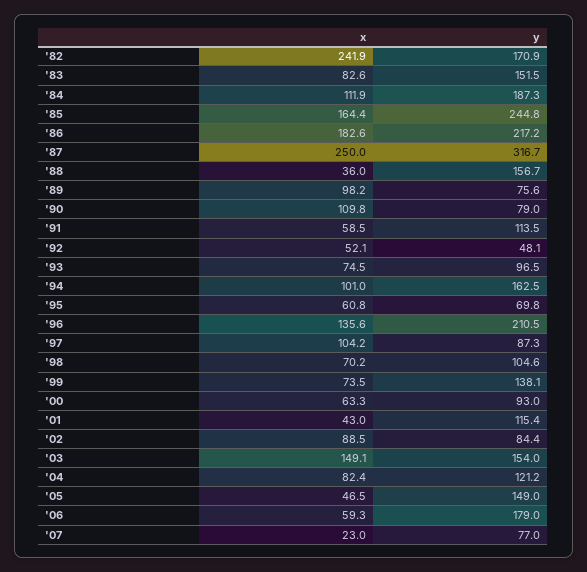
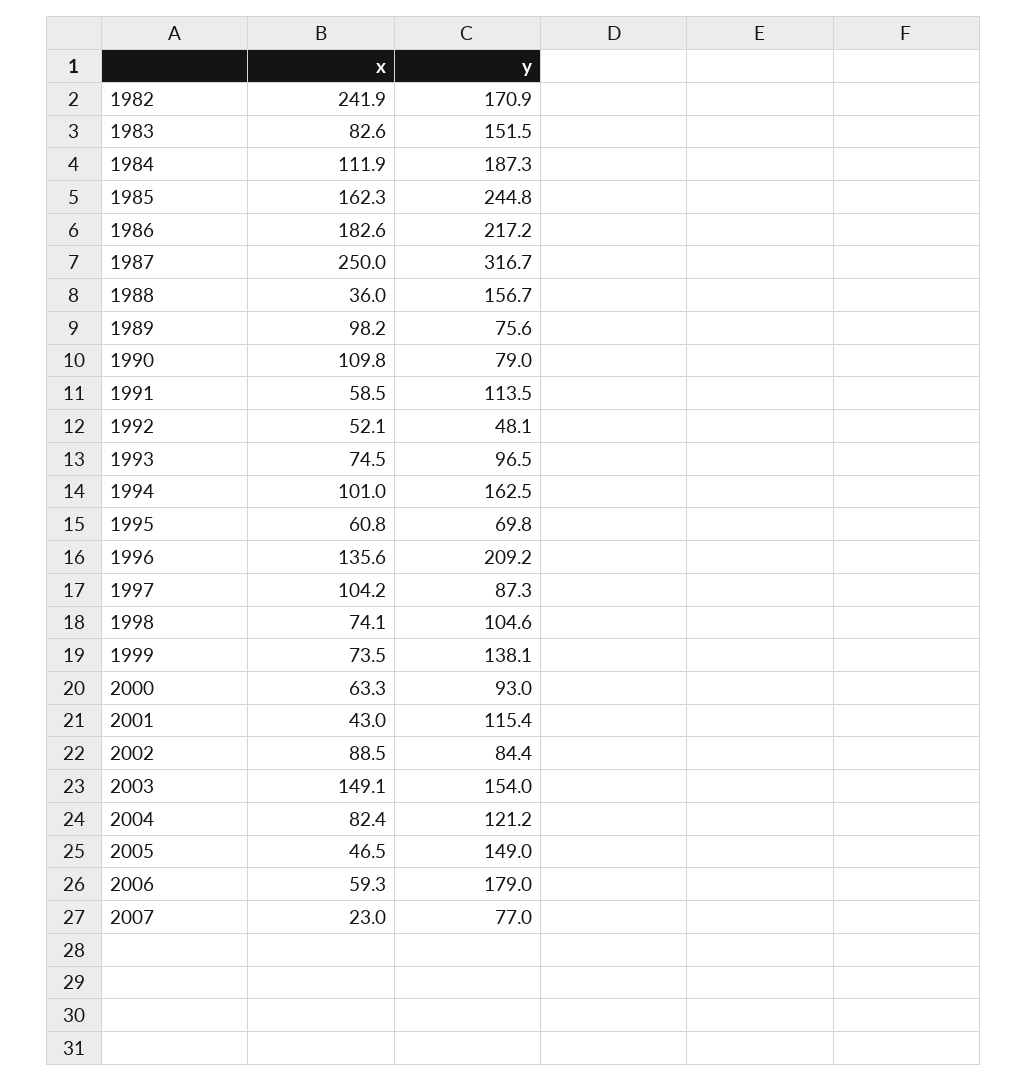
x, '85: 164.4 -> 162.3
y, '96: 210.5 -> 209.2
x, '98: 70.2 -> 74.1

